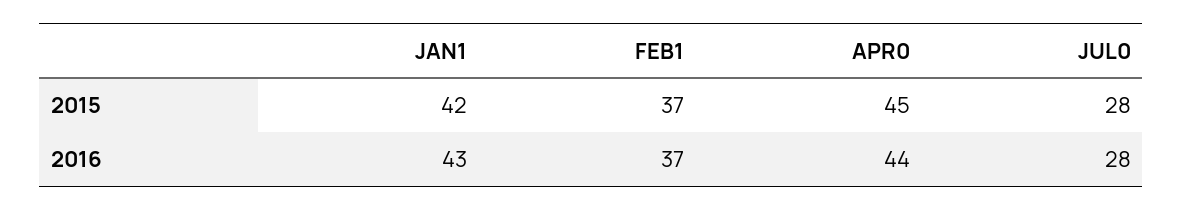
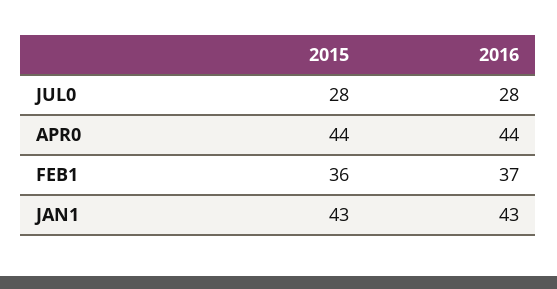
JAN1, 2015: 42 -> 43
FEB1, 2015: 37 -> 36
APR0, 2015: 45 -> 44

